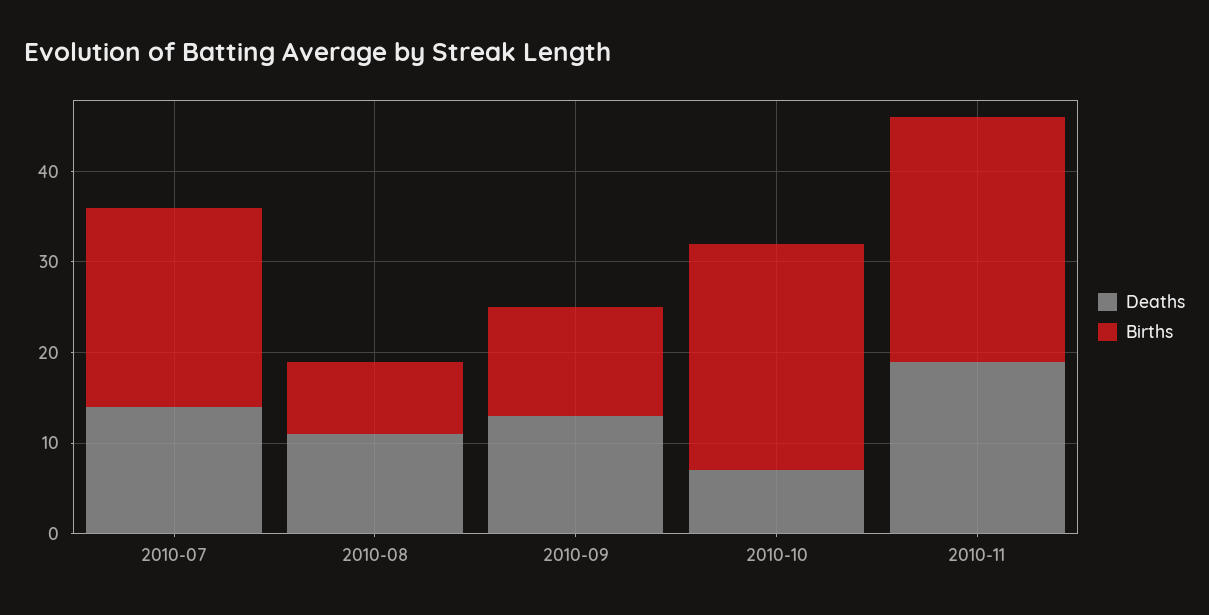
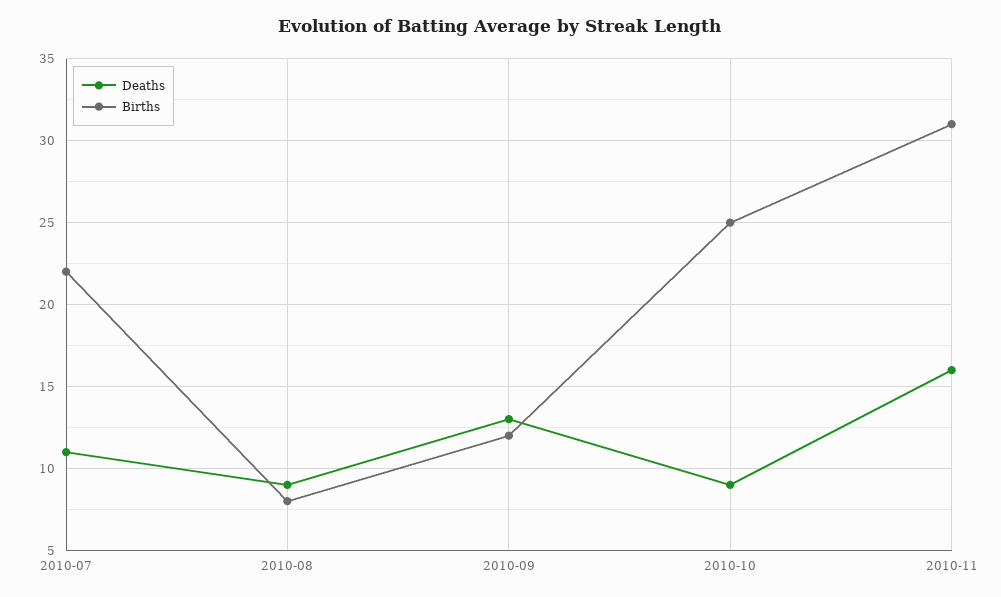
Deaths, 2010-07: 14 -> 11
Deaths, 2010-08: 11 -> 9
Deaths, 2010-10: 7 -> 9
Deaths, 2010-11: 19 -> 16
Births, 2010-11: 27 -> 31

